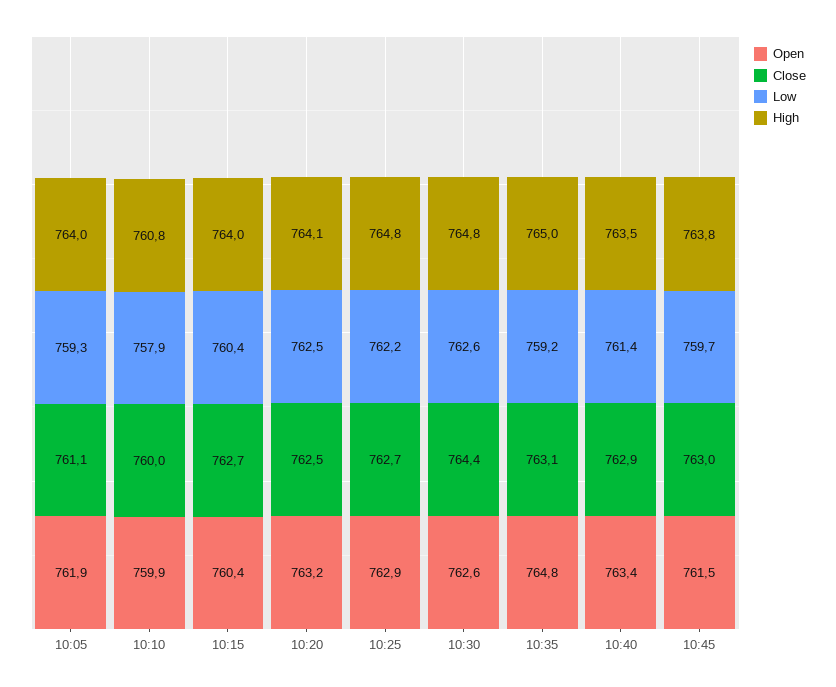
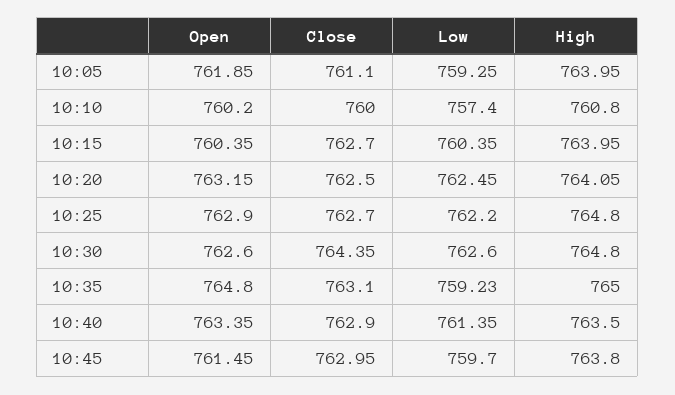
Open, 10:10: 759.9 -> 760.2
Low, 10:10: 757.9 -> 757.4

